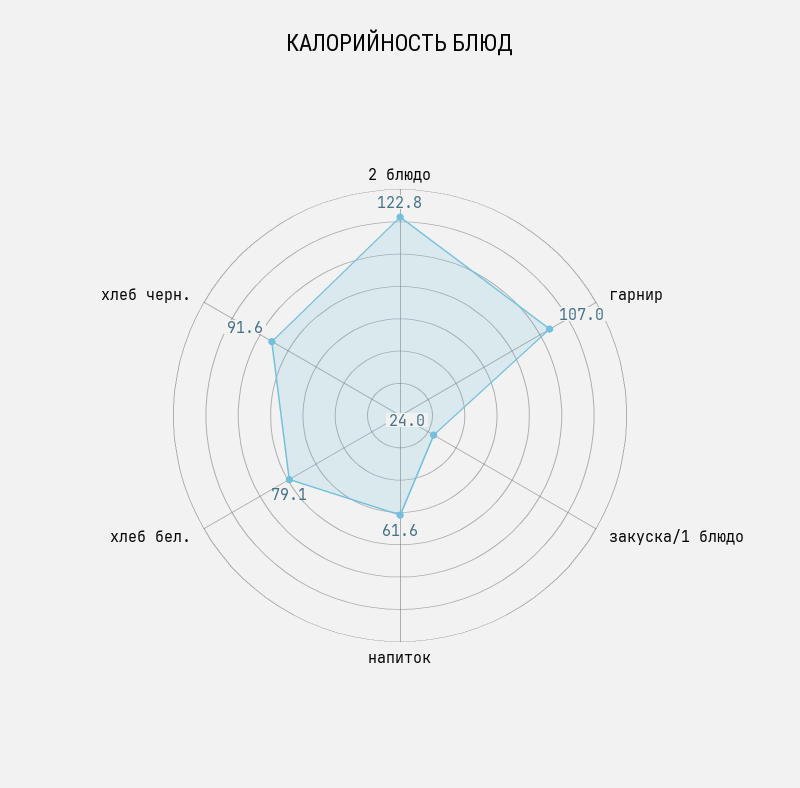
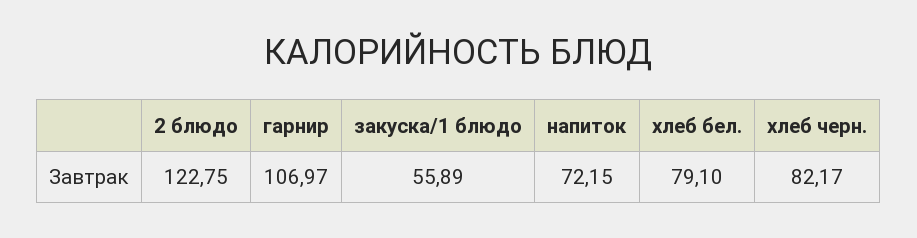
закуска/1 блюдо: 24 -> 55.89
напиток: 61.6 -> 72.15
хлеб черн.: 91.6 -> 82.17

